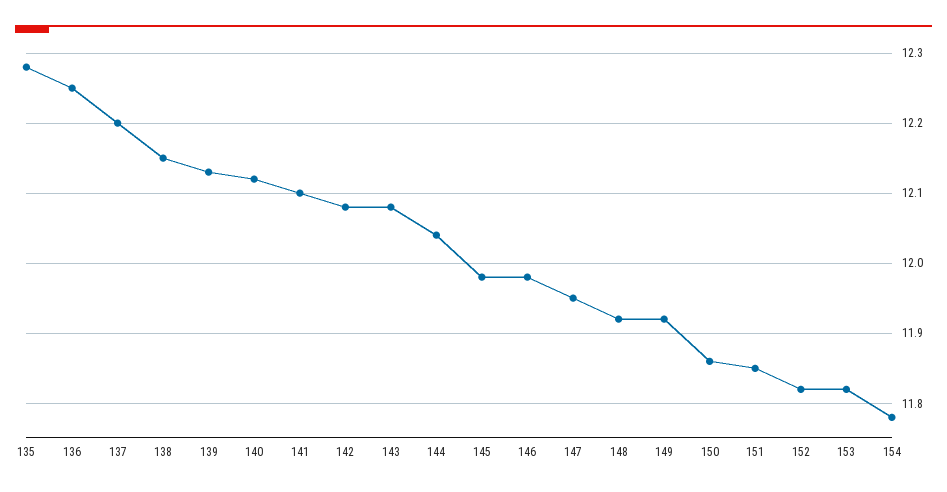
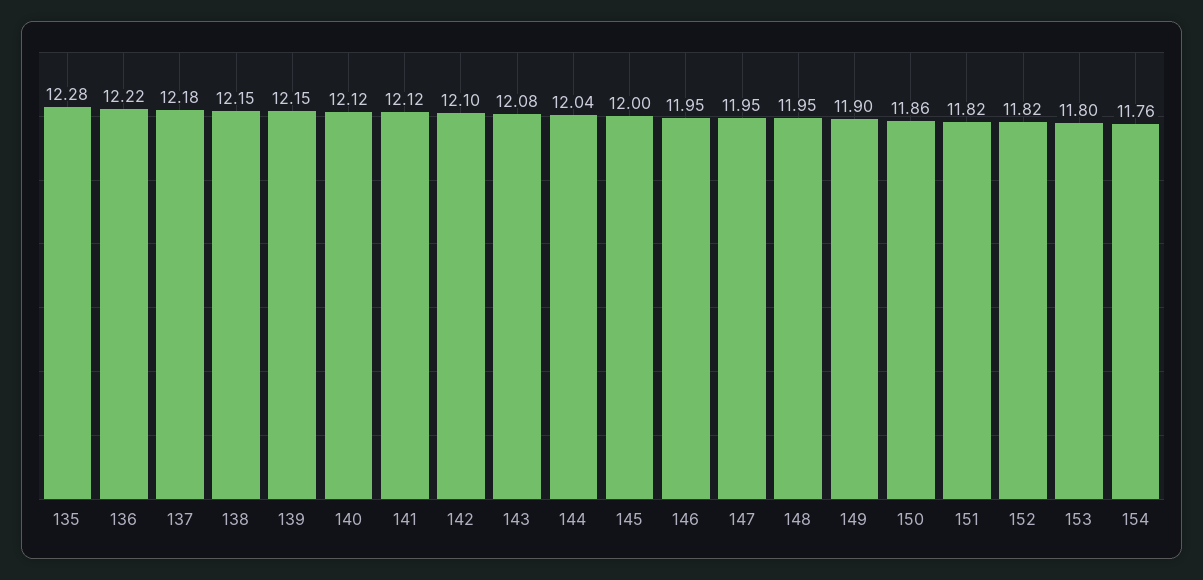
136: 12.25 -> 12.22
137: 12.2 -> 12.18
139: 12.13 -> 12.15
141: 12.1 -> 12.12
142: 12.08 -> 12.1
145: 11.98 -> 12
146: 11.98 -> 11.95
148: 11.92 -> 11.95
149: 11.92 -> 11.9
151: 11.85 -> 11.82
153: 11.82 -> 11.8
154: 11.78 -> 11.76

